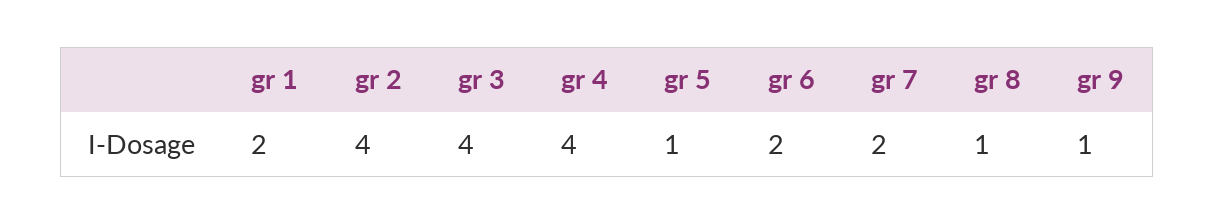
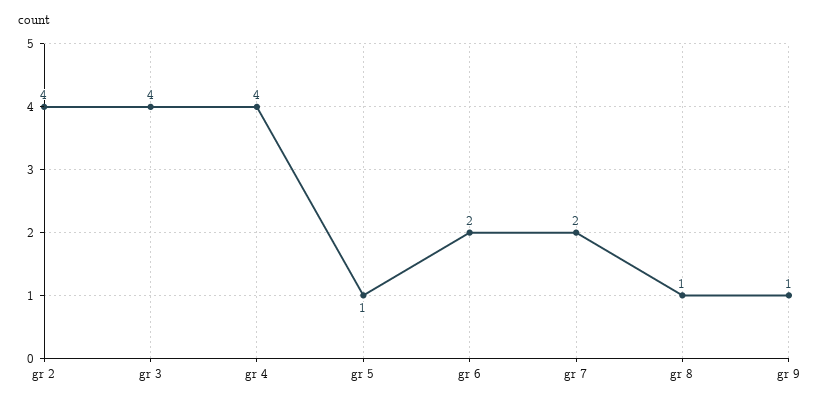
gr 1: 2 -> none

